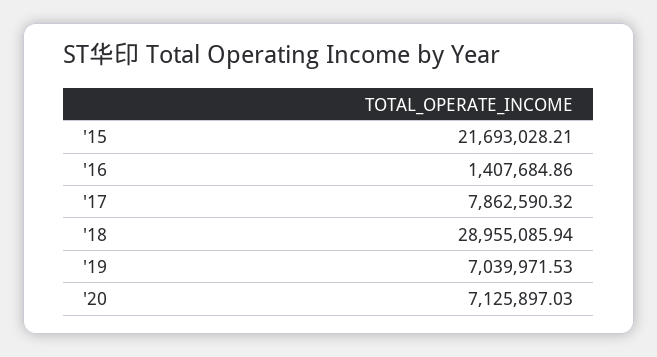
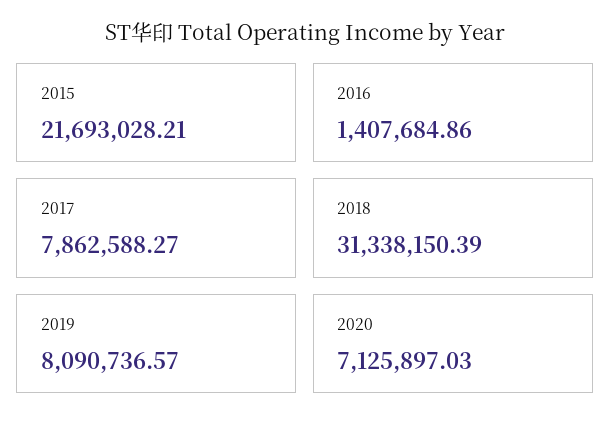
'17: 7862590.32 -> 7862588.27
'18: 28955085.94 -> 31338150.39
'19: 7039971.53 -> 8090736.57

